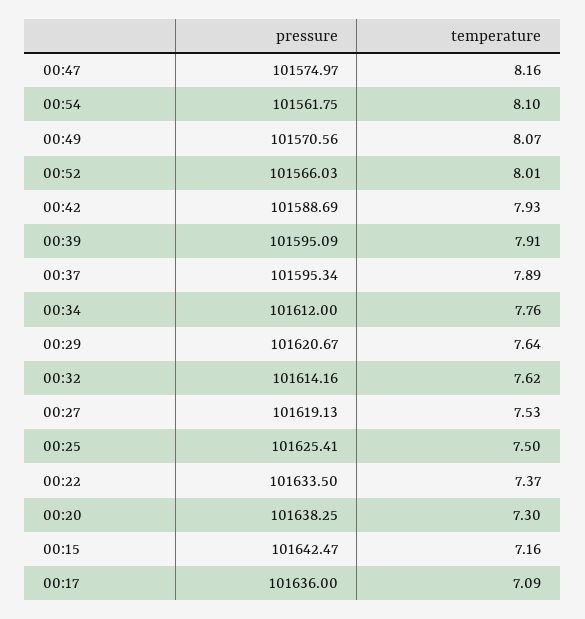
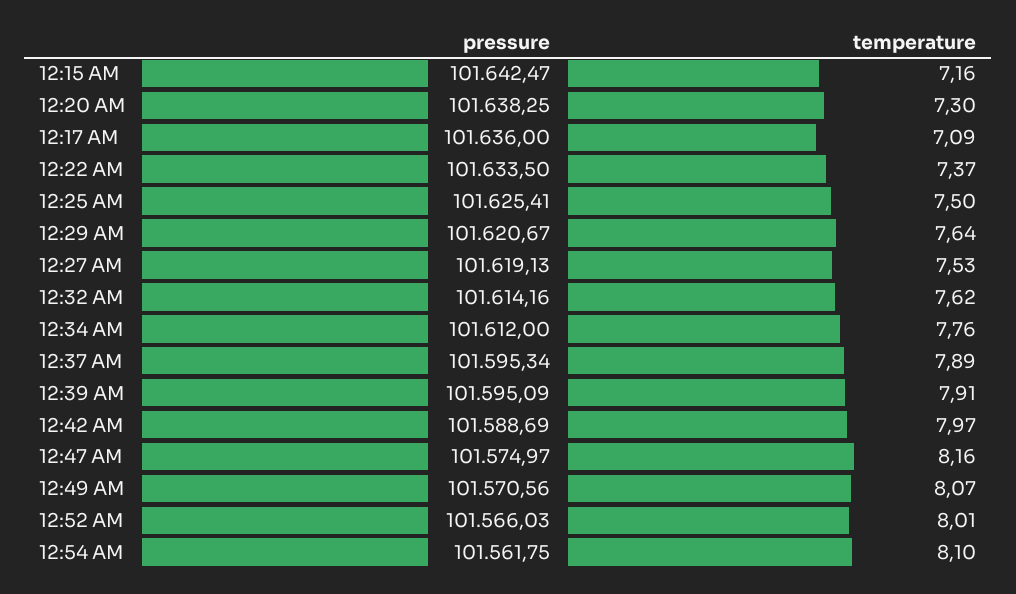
temperature, 00:42: 7.93 -> 7.97

